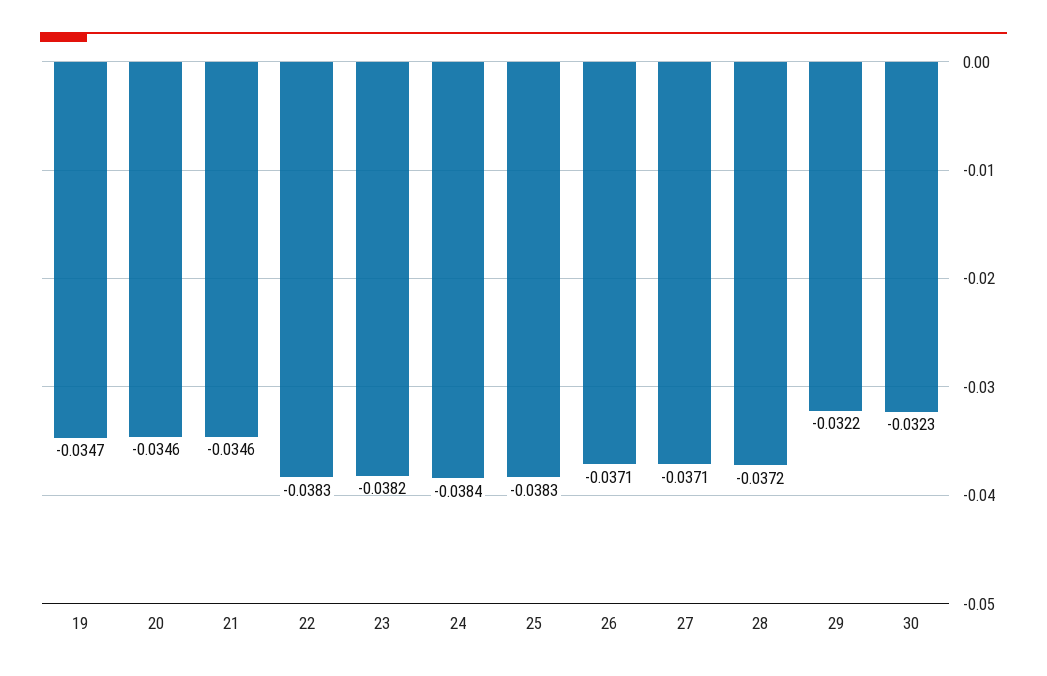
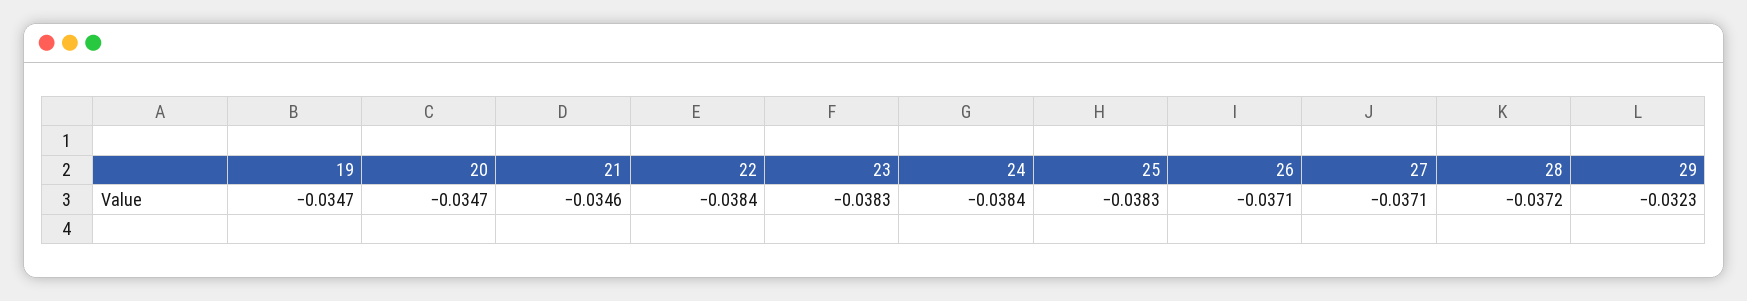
20: -0.0346 -> -0.0347
22: -0.0383 -> -0.0384
23: -0.0382 -> -0.0383
29: -0.0322 -> -0.0323
30: -0.0323 -> none

